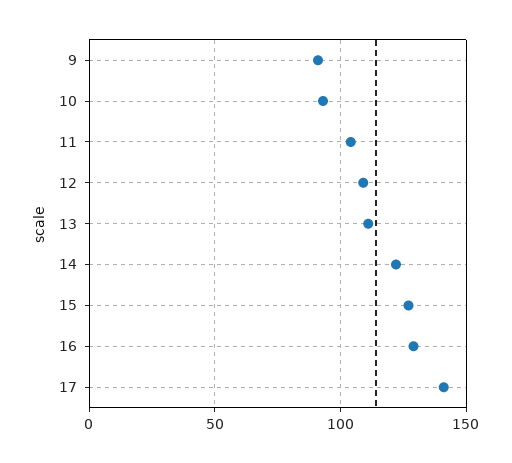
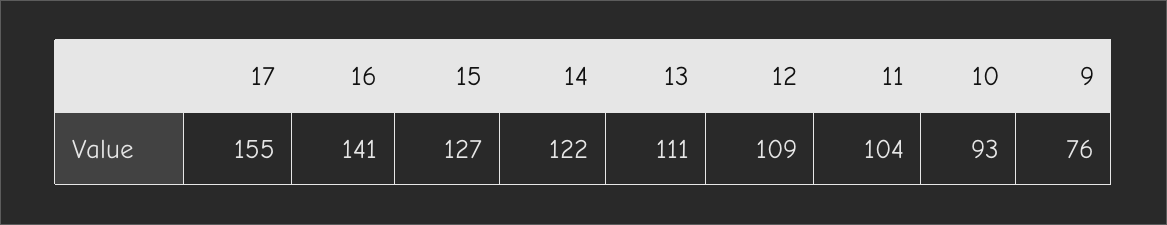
9: 90 -> 76
16: 130 -> 141
17: 140 -> 155

